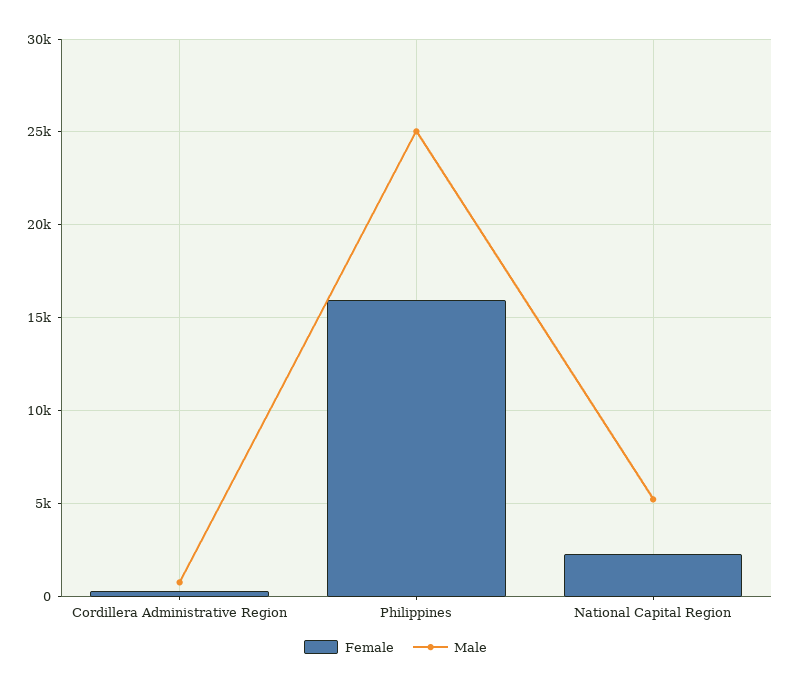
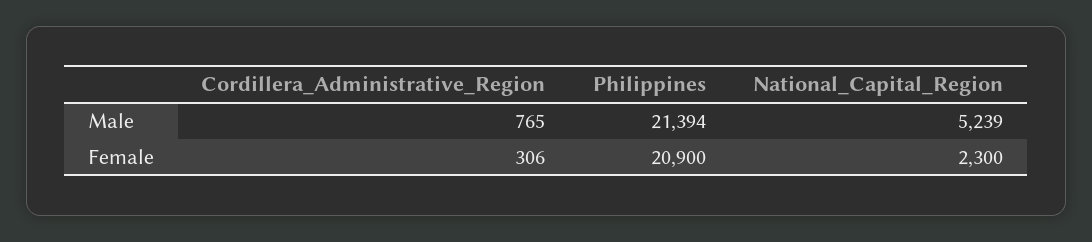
Female, Philippines: 16000 -> 20900
Male, Philippines: 25000 -> 21394

